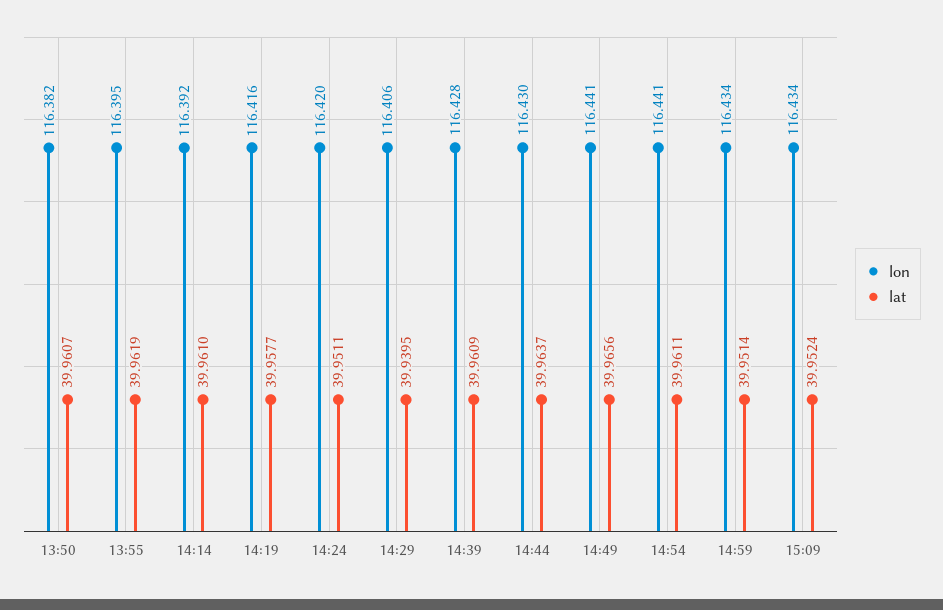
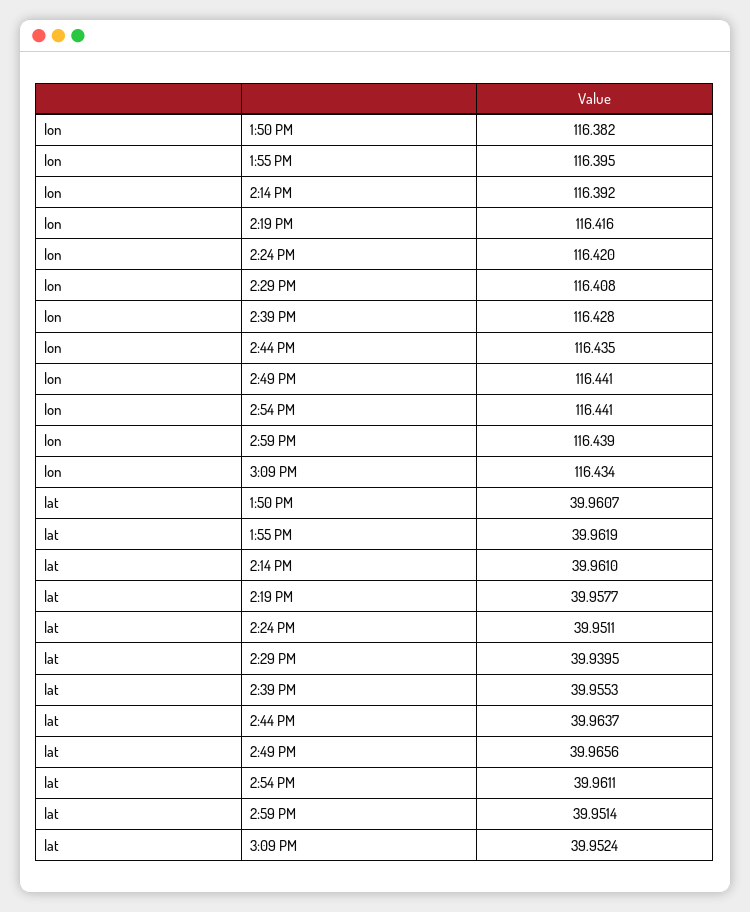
lon, 14:29: 116.406 -> 116.408
lat, 14:39: 39.9609 -> 39.9553
lon, 14:44: 116.43 -> 116.435
lon, 14:59: 116.434 -> 116.439

